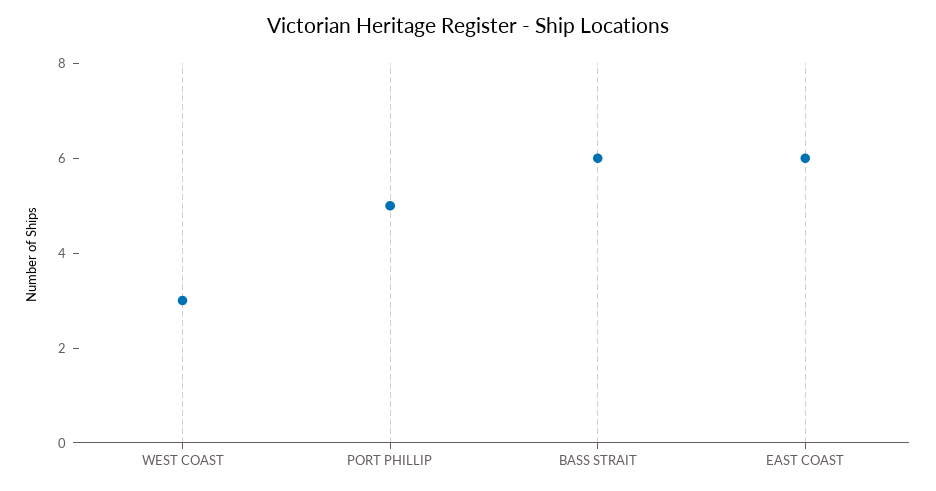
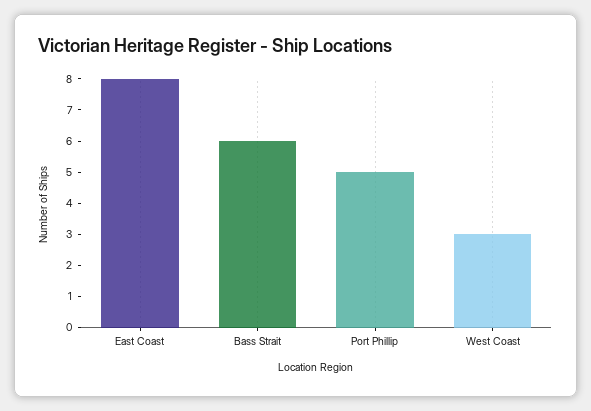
EAST COAST: 6 -> 8

